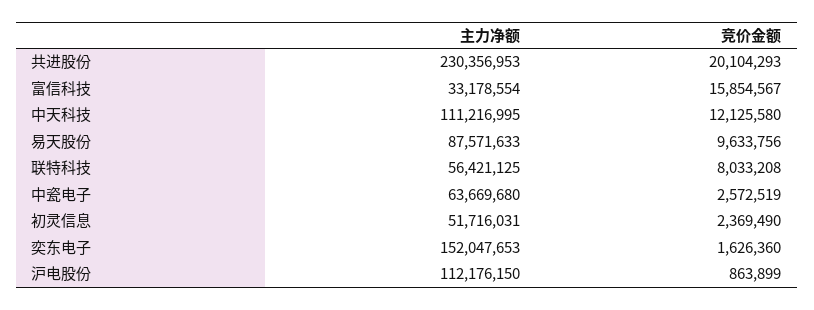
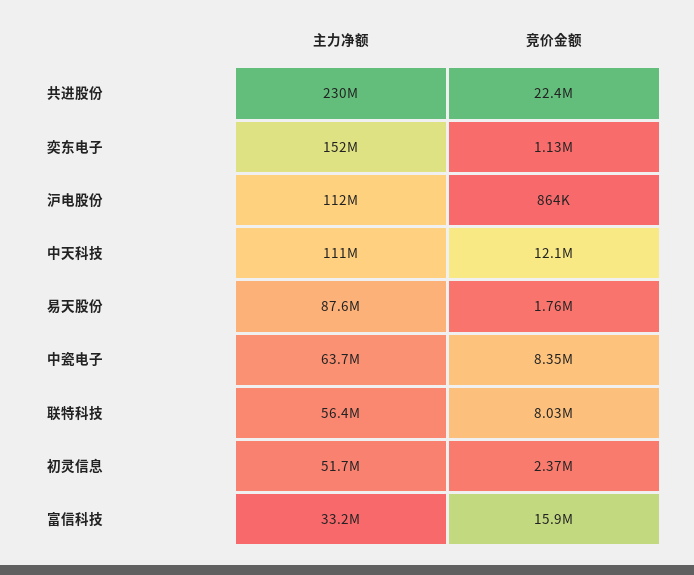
竞价金额, 共进股份: 20104293 -> 22400000
竞价金额, 易天股份: 9633756 -> 1760000
竞价金额, 中瓷电子: 2572519 -> 8350000
竞价金额, 奕东电子: 1626360 -> 1130000

